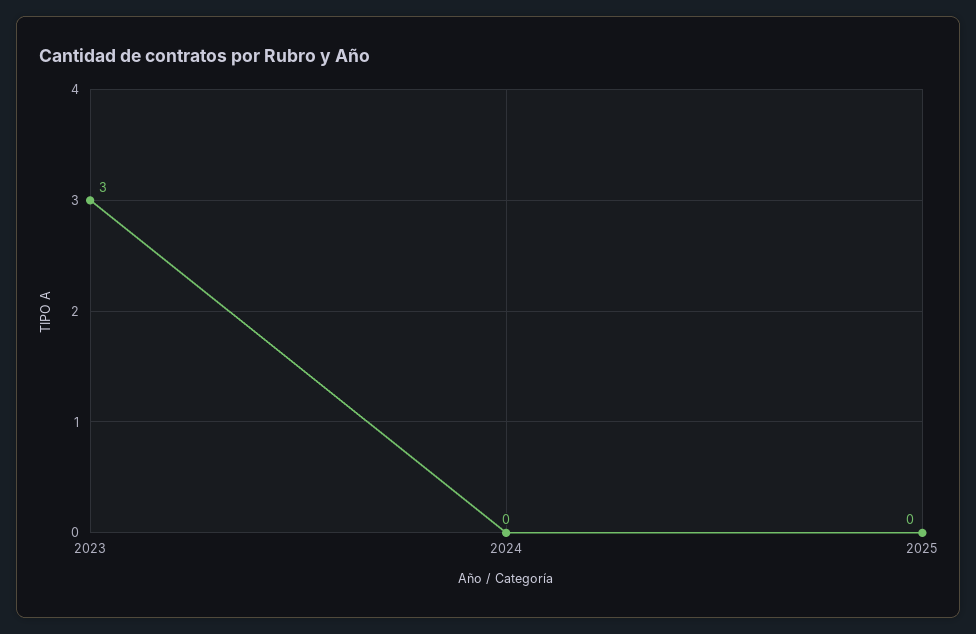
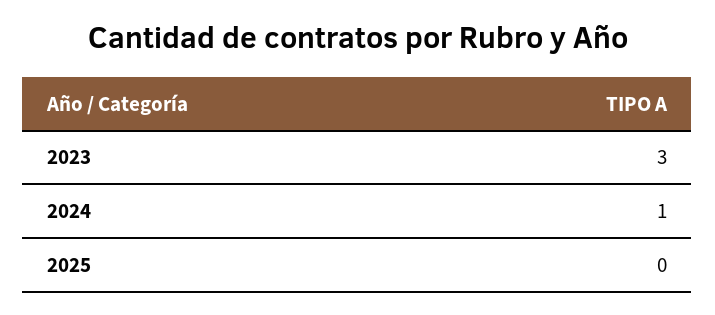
2024: 0 -> 1

